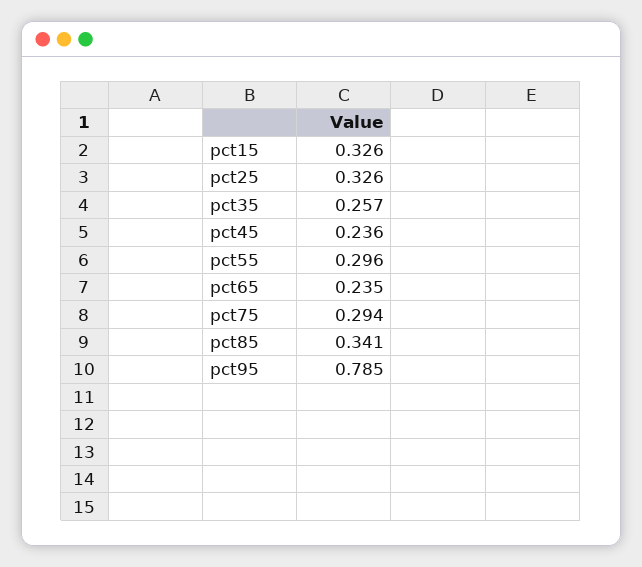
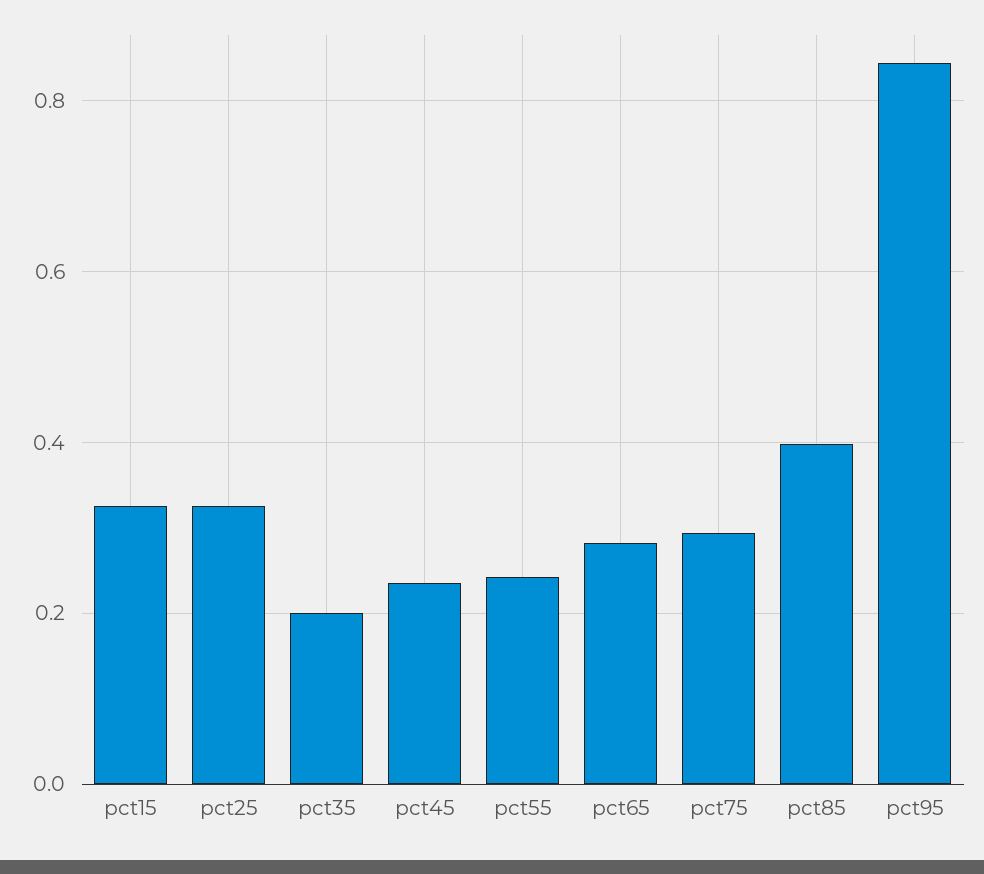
pct35: 0.257 -> 0.2
pct55: 0.296 -> 0.24
pct65: 0.235 -> 0.28
pct85: 0.341 -> 0.4
pct95: 0.785 -> 0.84

